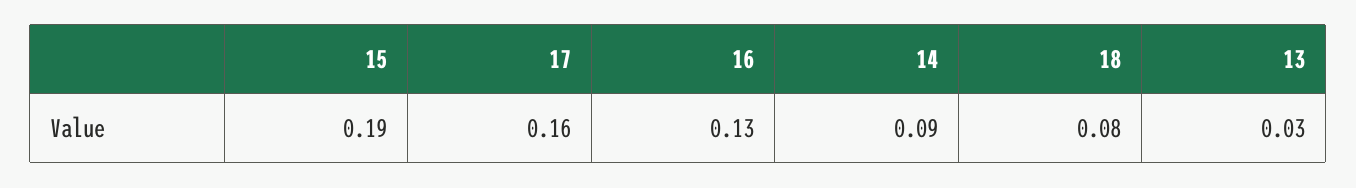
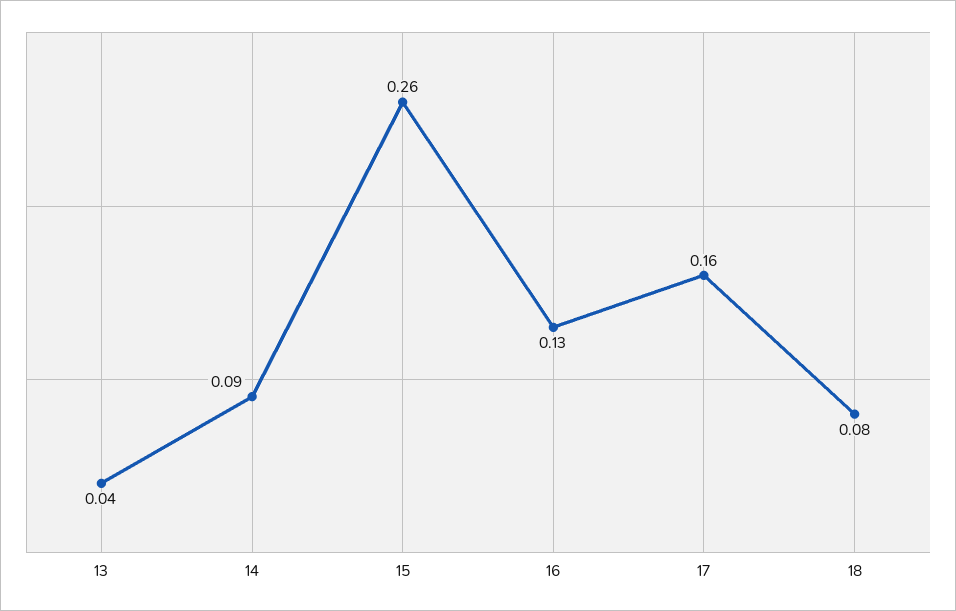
15: 0.19 -> 0.26
13: 0.03 -> 0.04

